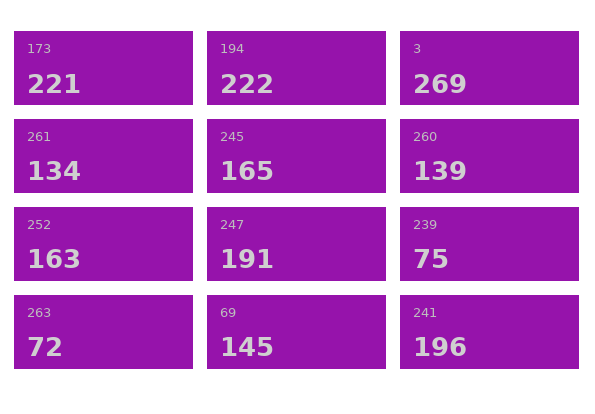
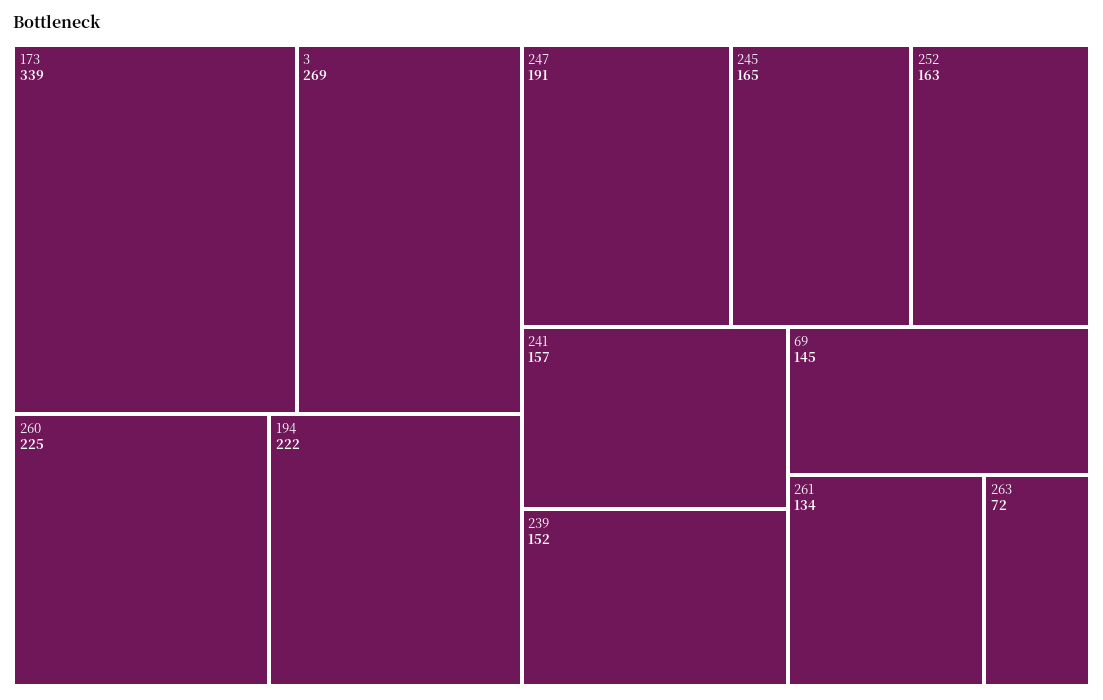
173: 221 -> 339
260: 139 -> 225
239: 75 -> 152
241: 196 -> 157

